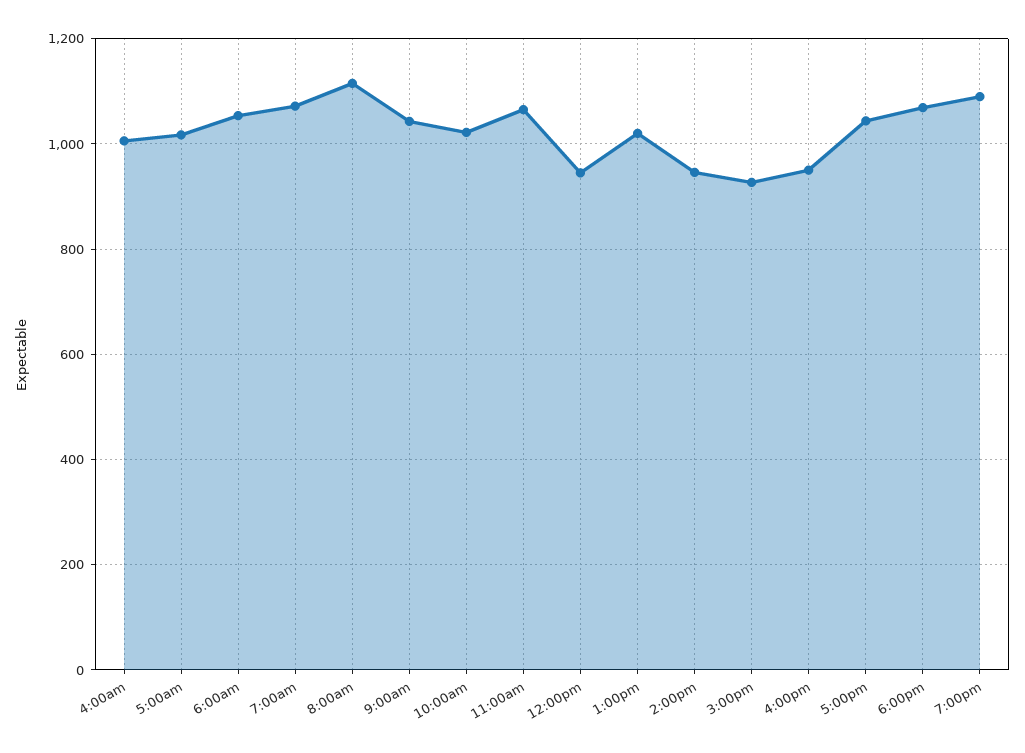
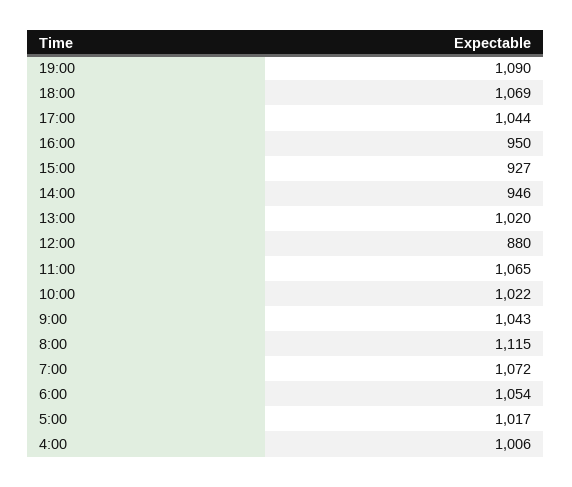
12:00pm: 940 -> 880

